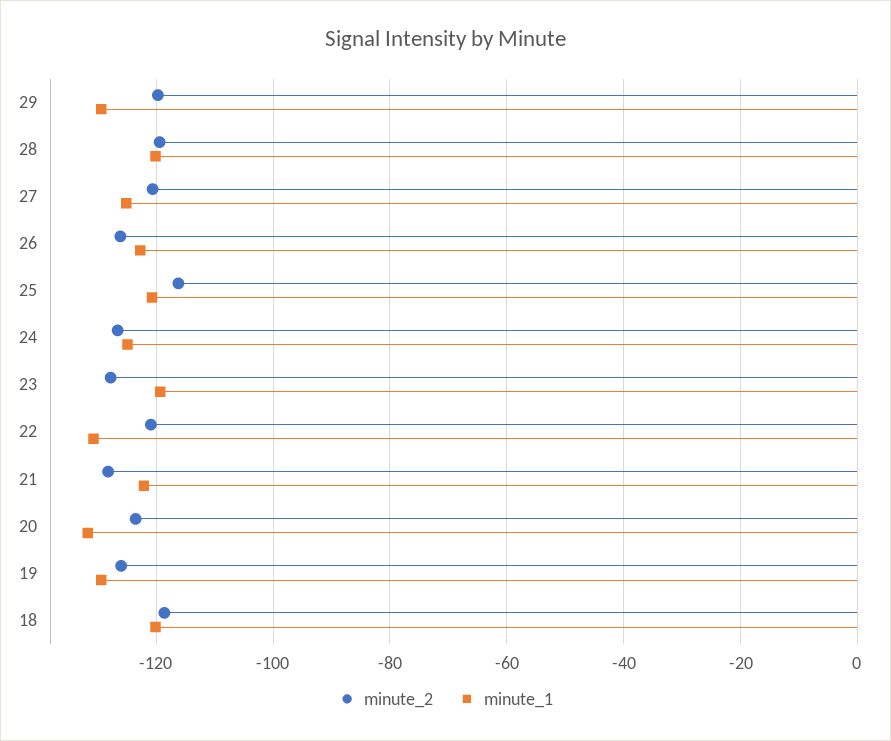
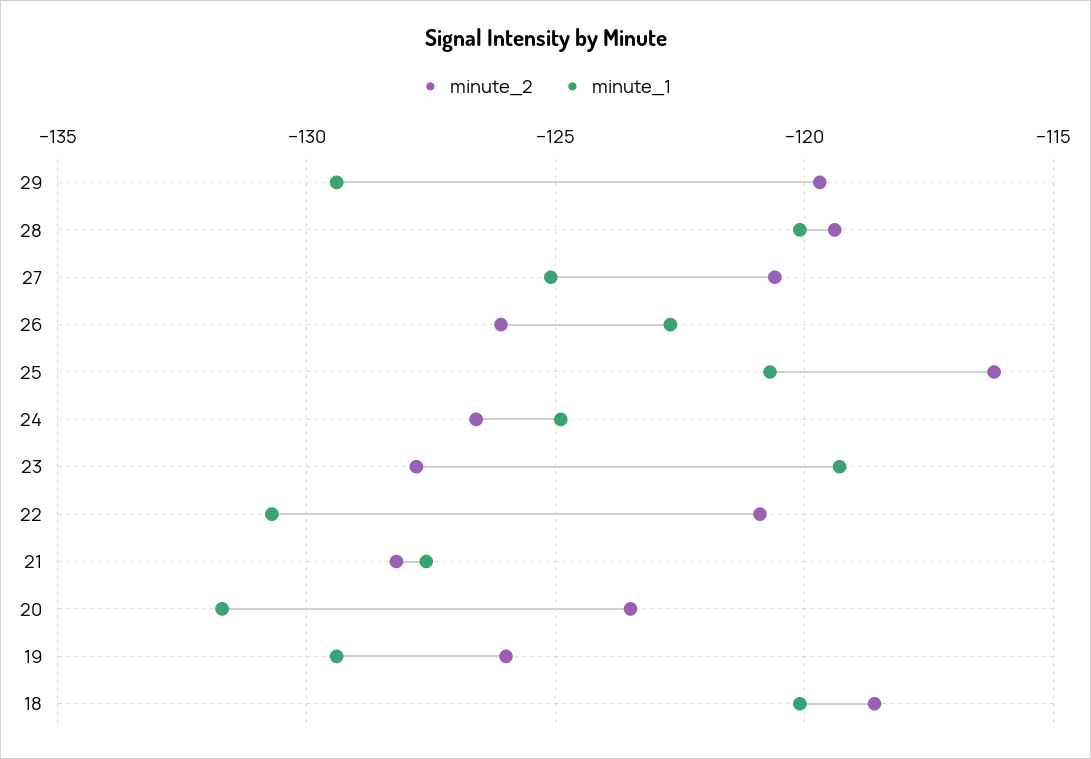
minute_1, 21: -122 -> -127.5

